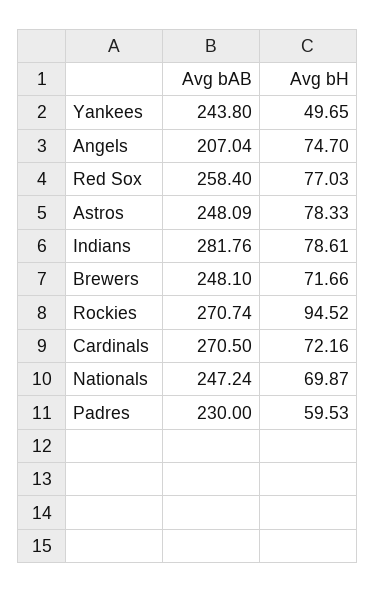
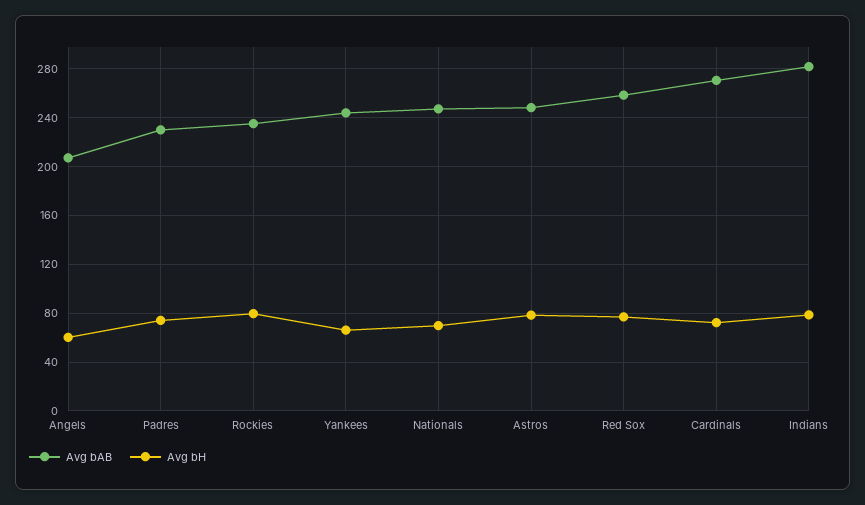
Avg bH, Yankees: 49.65 -> 65
Avg bH, Angels: 74.7 -> 60
Avg bAB, Brewers: 248.1 -> none
Avg bH, Brewers: 71.66 -> none
Avg bAB, Rockies: 270.74 -> 235
Avg bH, Rockies: 94.52 -> 80
Avg bH, Padres: 59.53 -> 75

